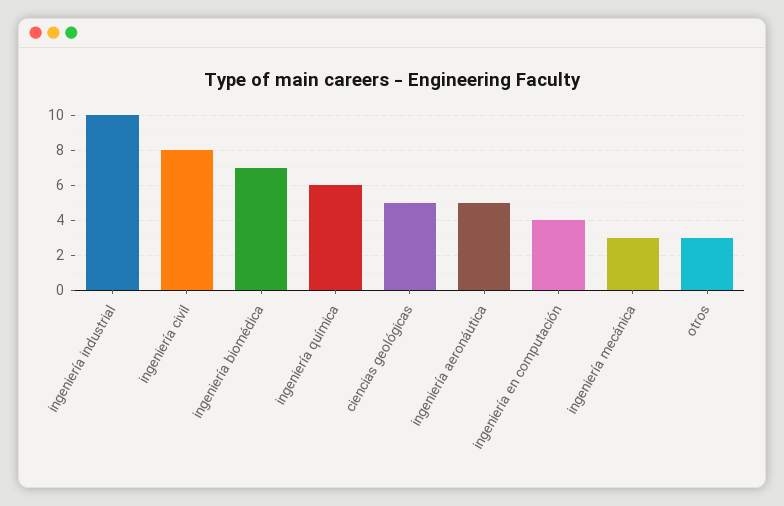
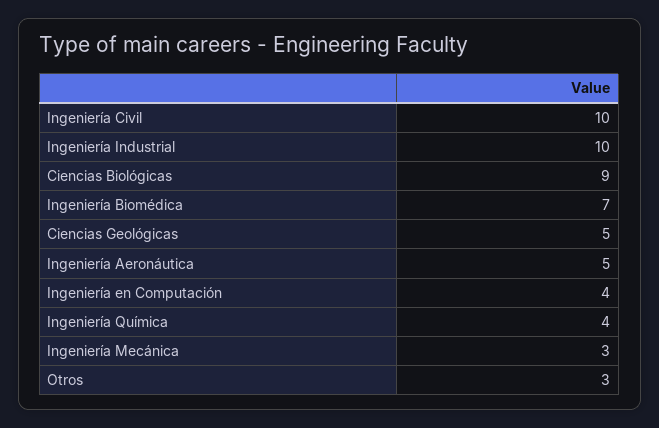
ingeniería civil: 8 -> 10
ingeniería química: 6 -> 4
Ciencias Biológicas: none -> 9

